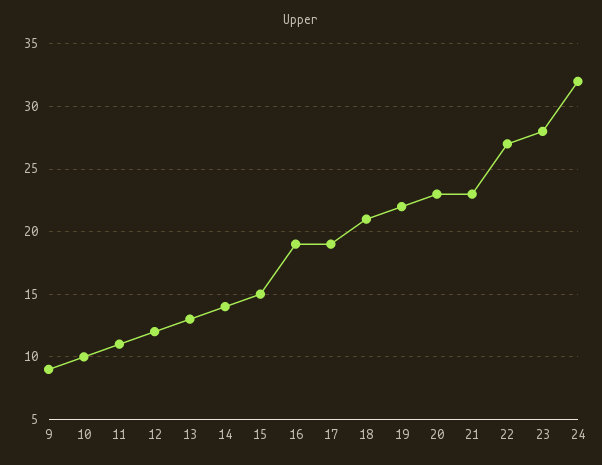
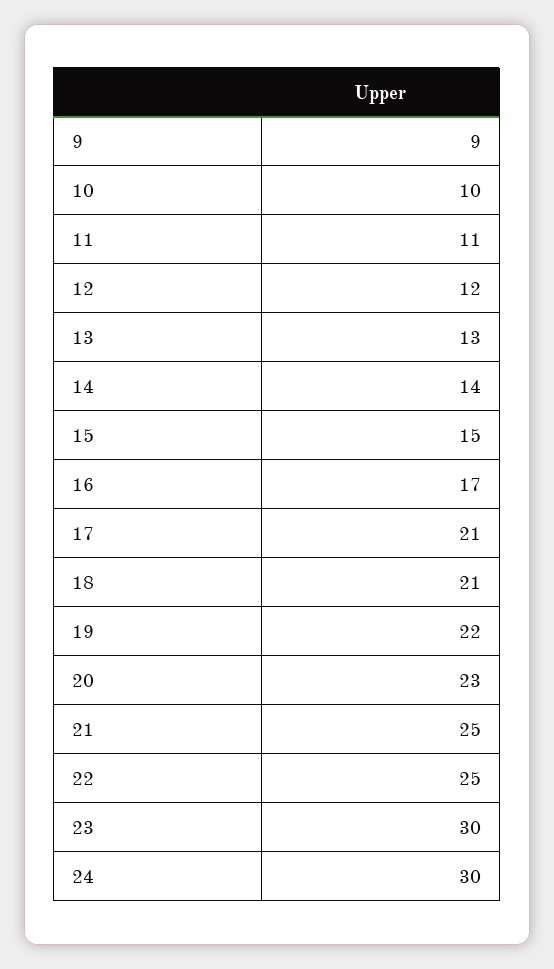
16: 19 -> 17
17: 19 -> 21
21: 23 -> 25
22: 27 -> 25
23: 28 -> 30
24: 32 -> 30

